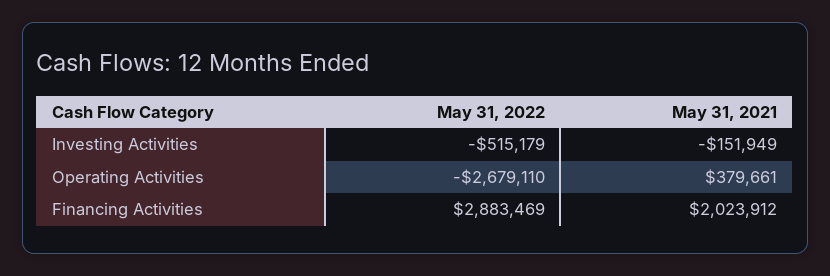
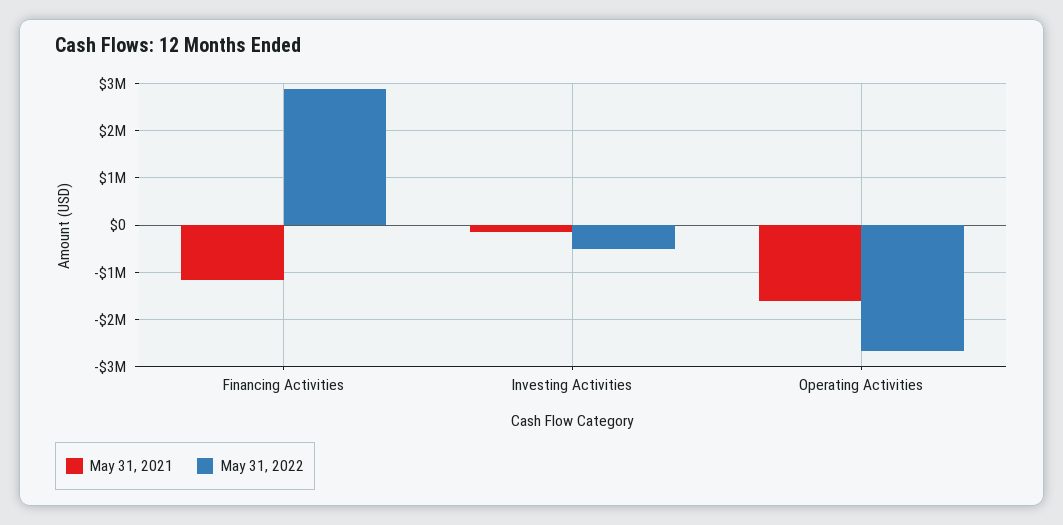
May 31, 2021, Operating Activities: 379661 -> -1600000
May 31, 2021, Financing Activities: 2023912 -> -1200000

